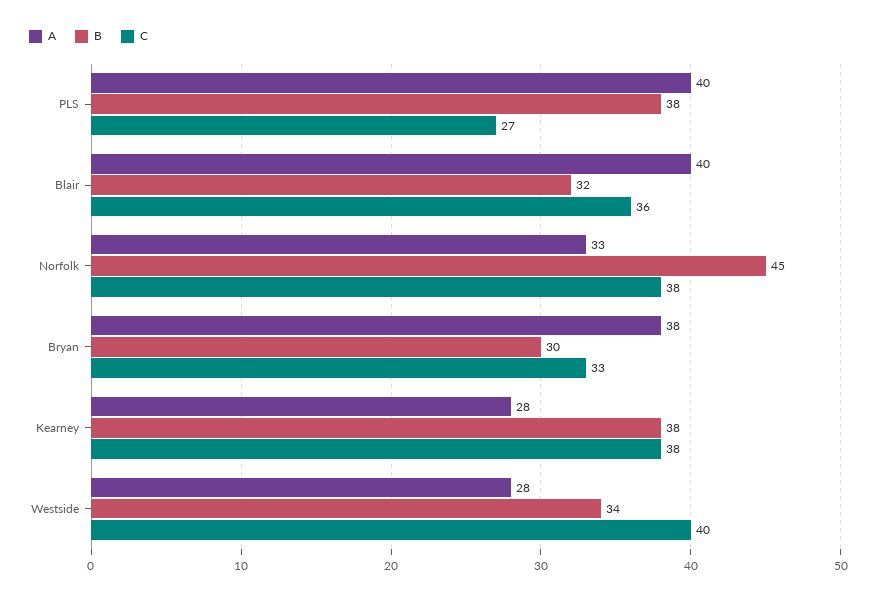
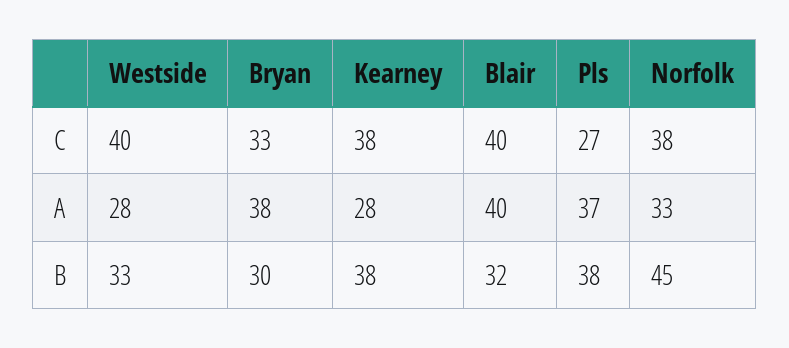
A, PLS: 40 -> 37
C, Blair: 36 -> 40
B, Westside: 34 -> 33

